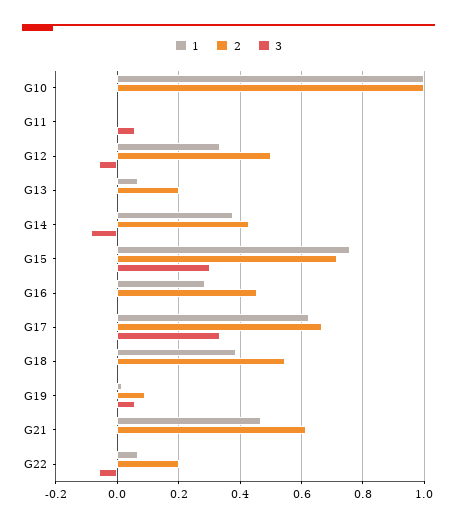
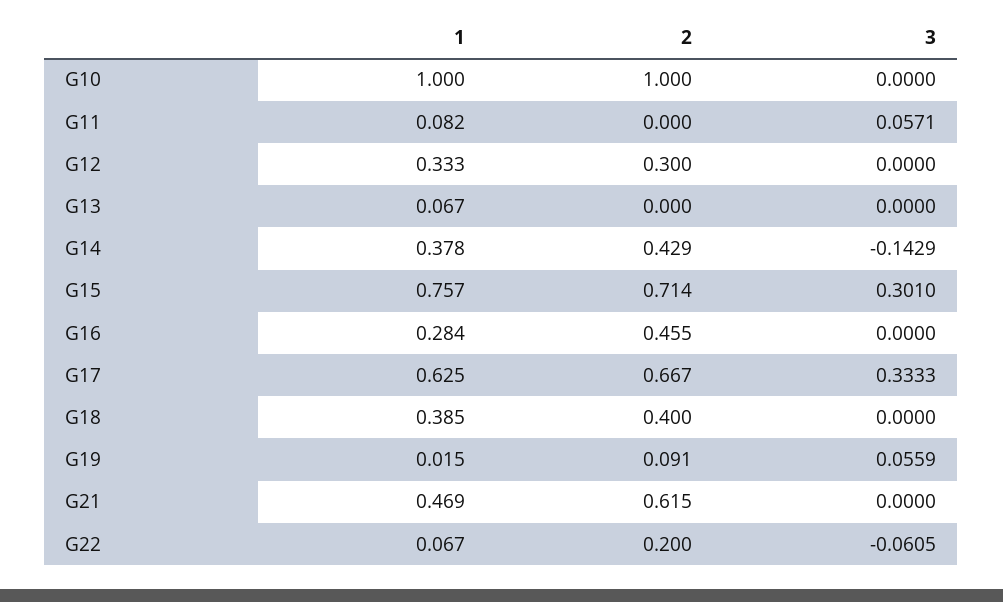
1, G11: 0 -> 0.082
2, G12: 0.5 -> 0.3
3, G12: -0.06 -> 0
2, G13: 0.2 -> 0
3, G14: -0.08 -> -0.1429
2, G18: 0.54 -> 0.4

